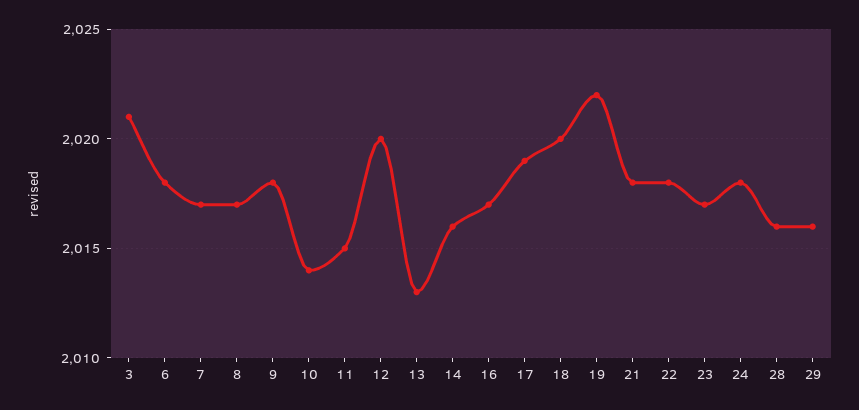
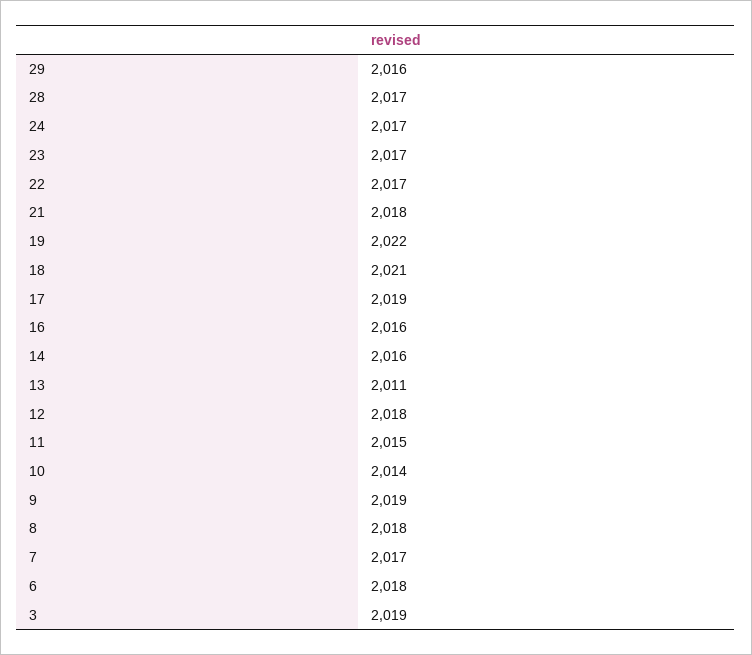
3: 2021 -> 2019
8: 2017 -> 2018
9: 2018 -> 2019
12: 2020 -> 2018
13: 2013 -> 2011
16: 2017 -> 2016
18: 2020 -> 2021
22: 2018 -> 2017
24: 2018 -> 2017
28: 2016 -> 2017

